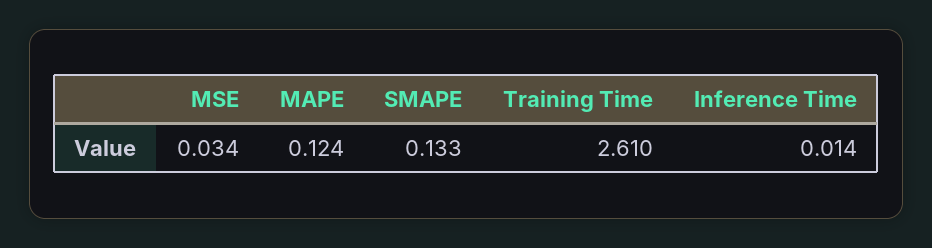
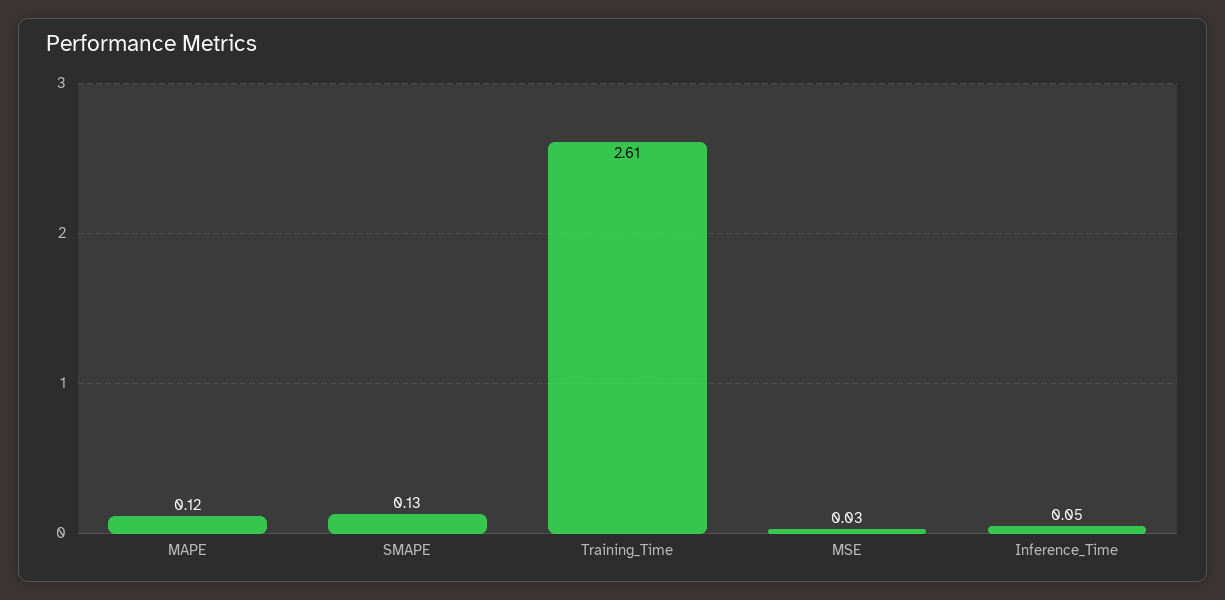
Inference Time: 0.014 -> 0.05

